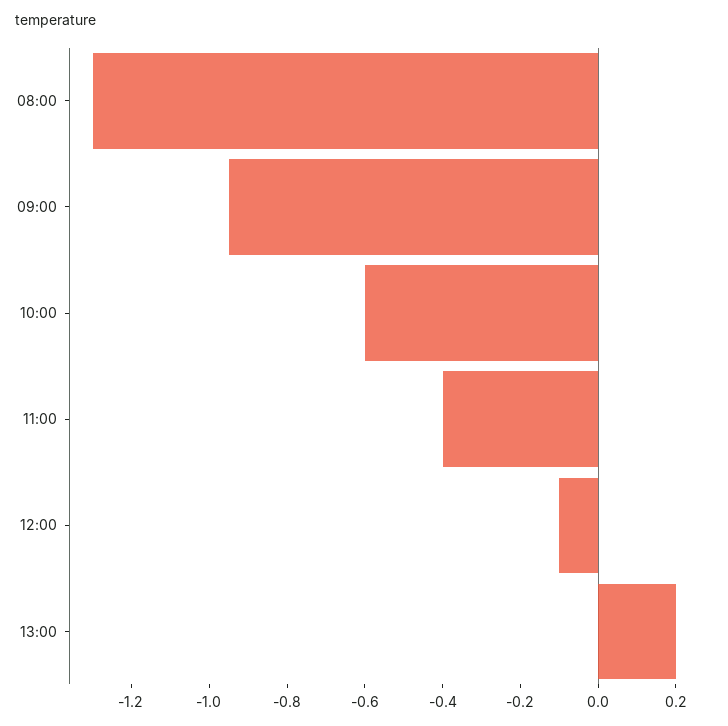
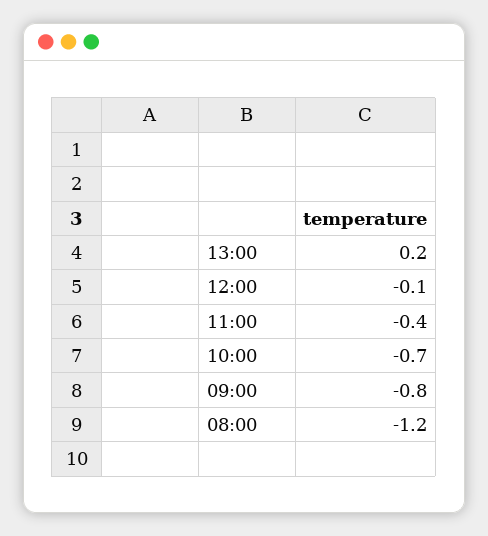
08:00: -1.3 -> -1.2
09:00: -0.95 -> -0.8
10:00: -0.6 -> -0.7

